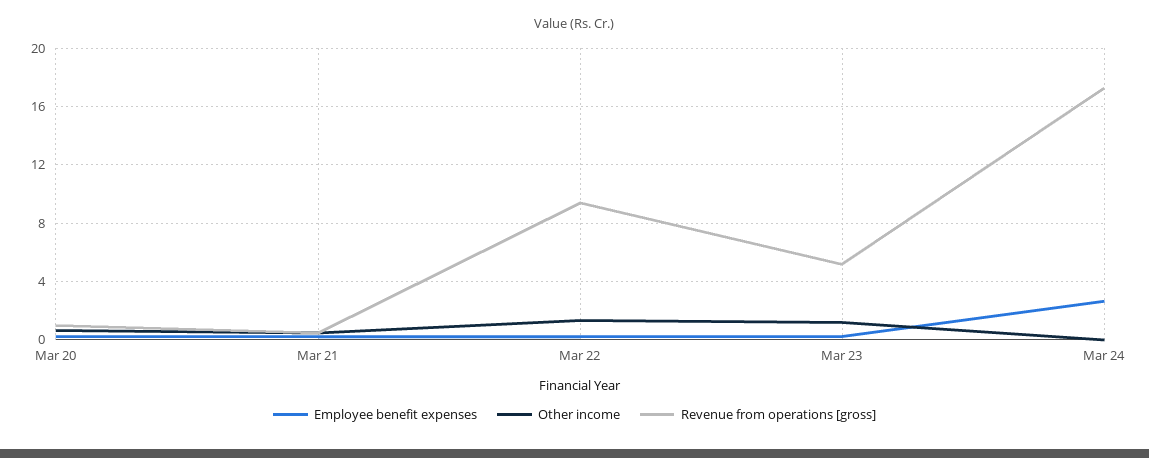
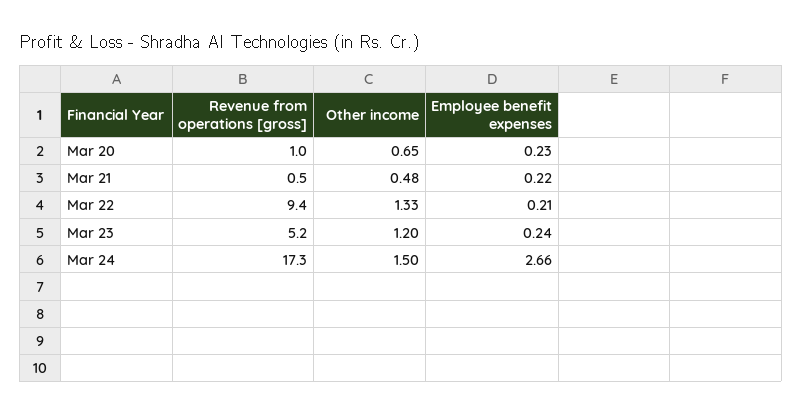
Other income, Mar 24: 0 -> 1.5

